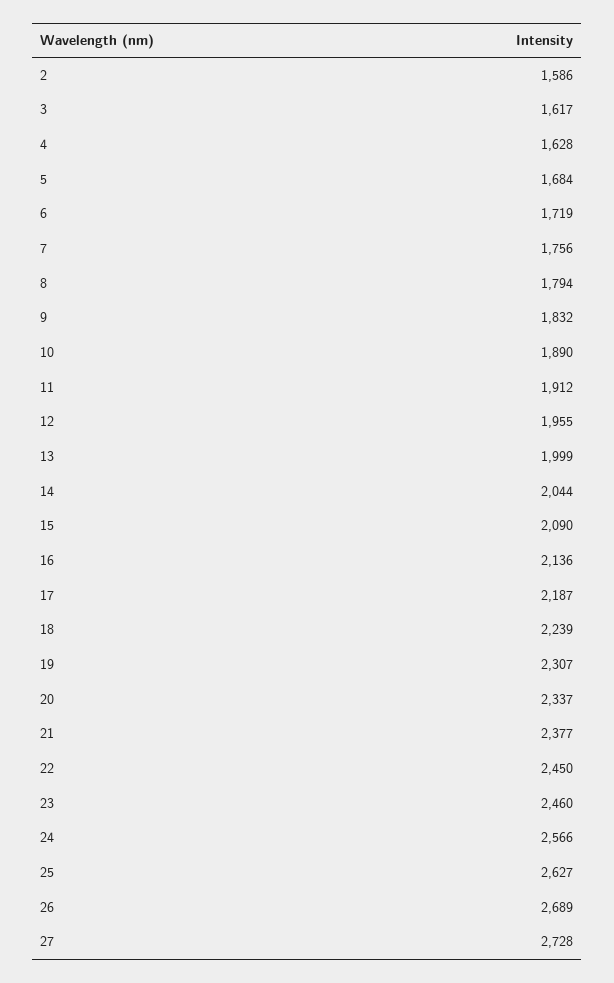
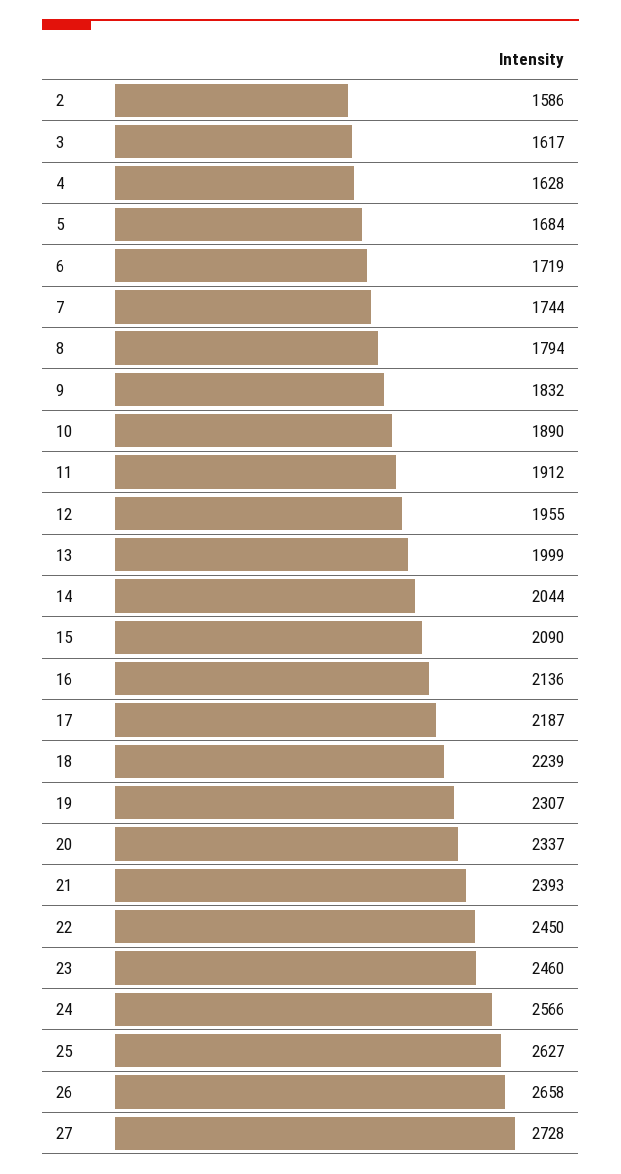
7: 1756 -> 1744
21: 2377 -> 2393
26: 2689 -> 2658

